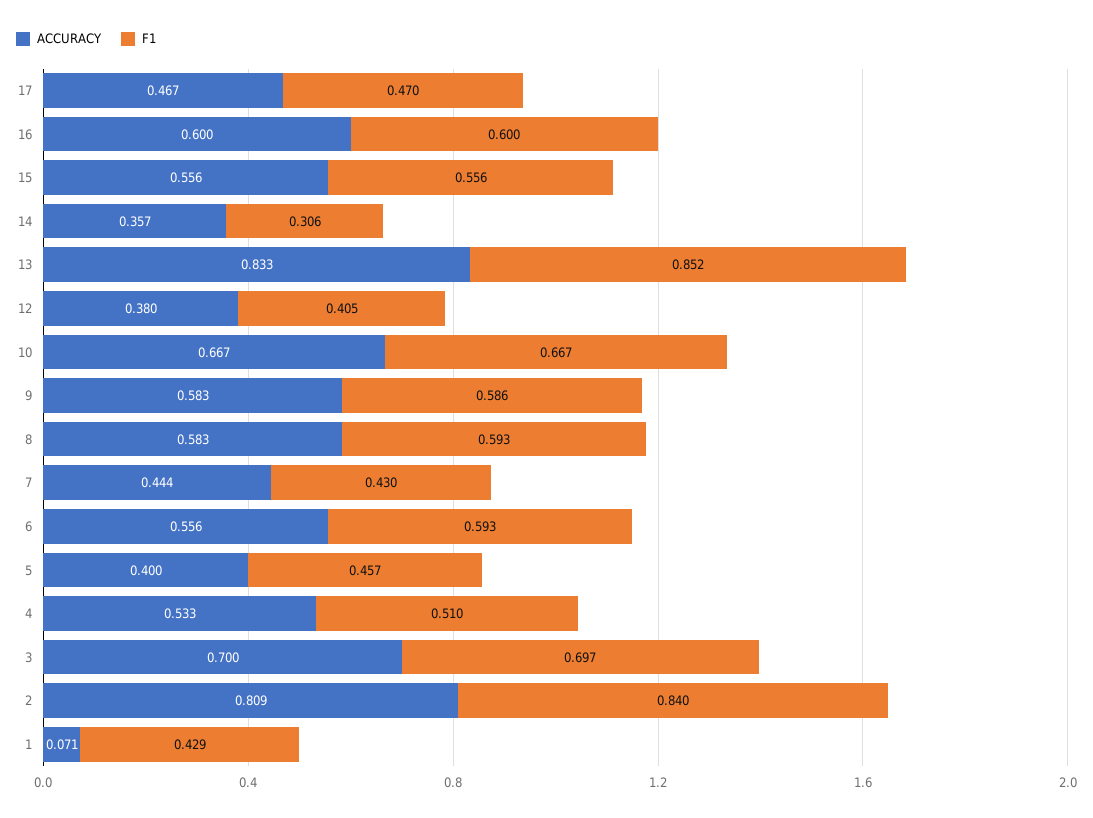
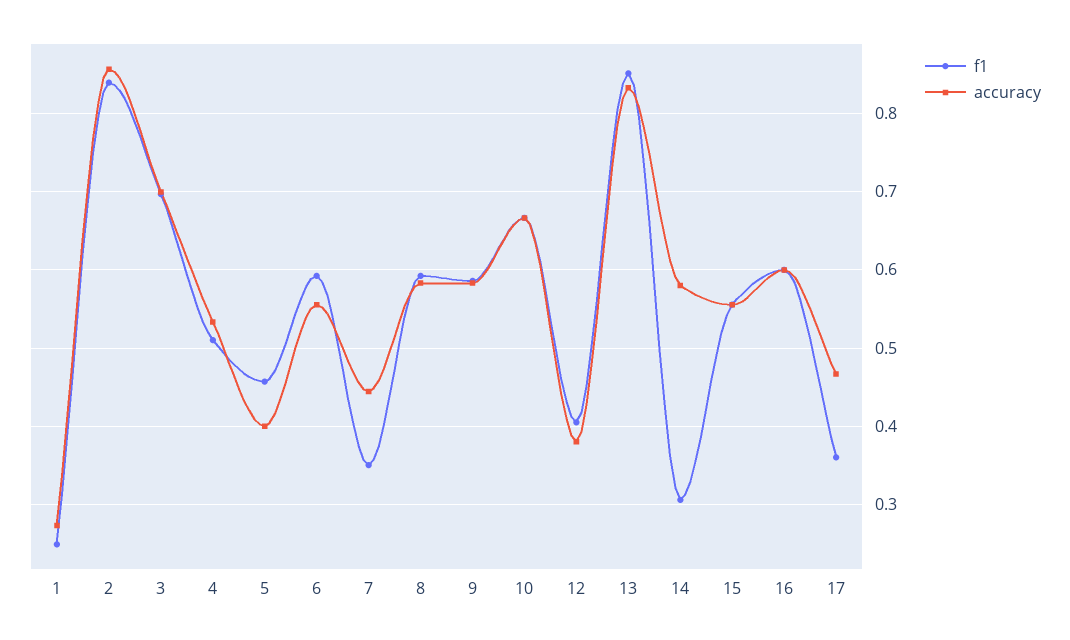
F1, 17: 0.47 -> 0.36
ACCURACY, 14: 0.357 -> 0.58
F1, 7: 0.43 -> 0.35
ACCURACY, 2: 0.809 -> 0.86
ACCURACY, 1: 0.071 -> 0.27
F1, 1: 0.429 -> 0.25

